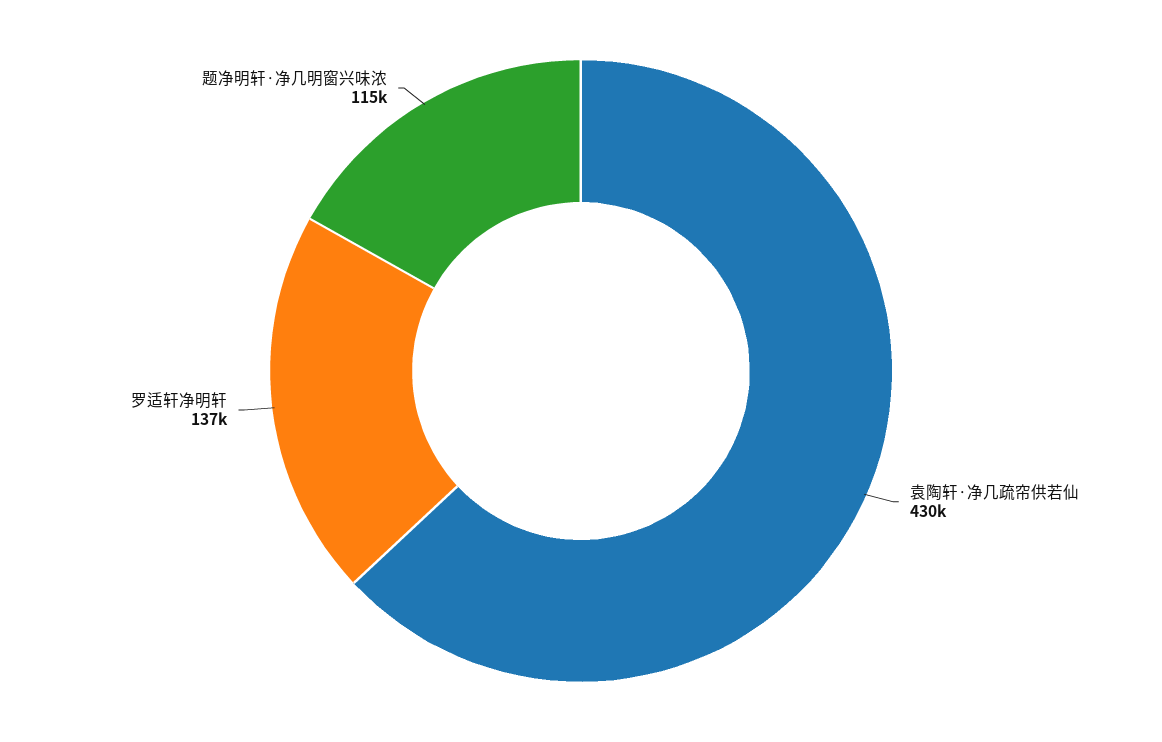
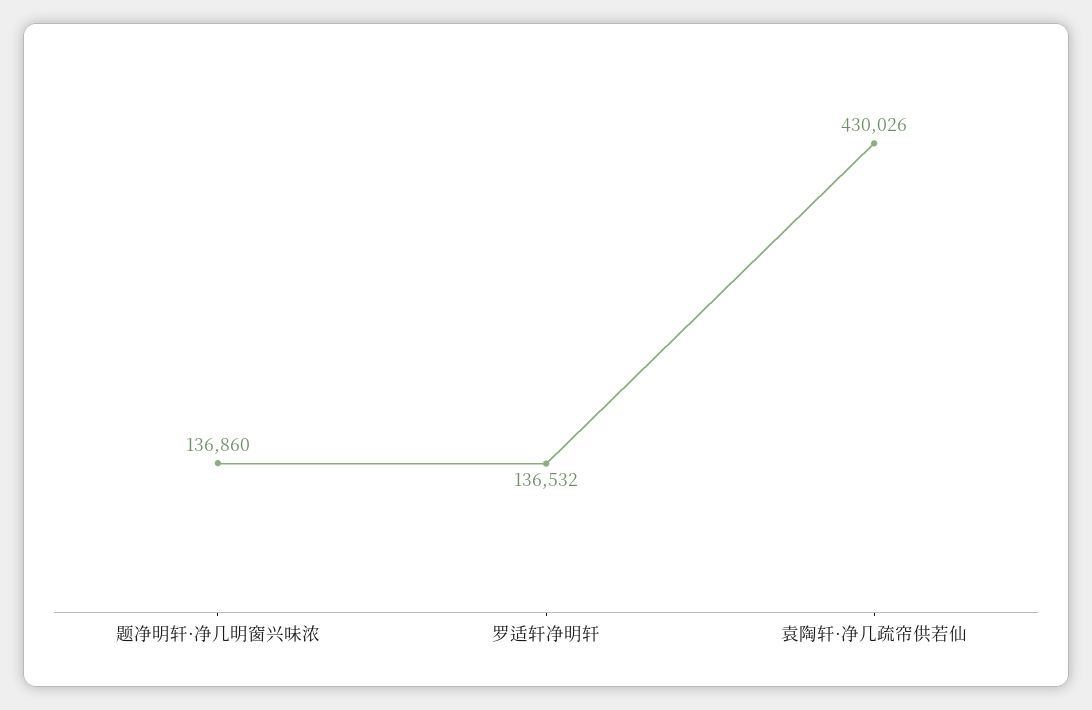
题净明轩·净几明窗兴味浓: 115000 -> 136860

